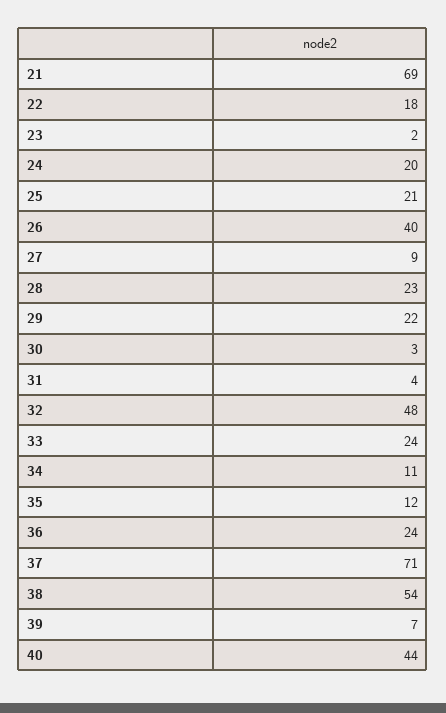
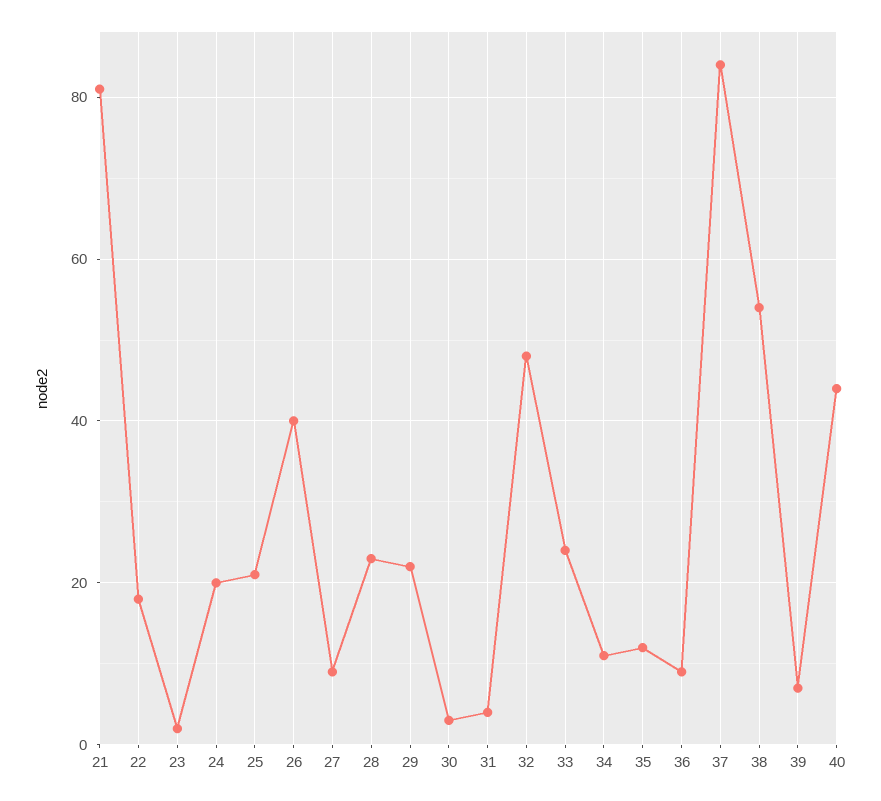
21: 69 -> 80
36: 24 -> 10
37: 71 -> 85

